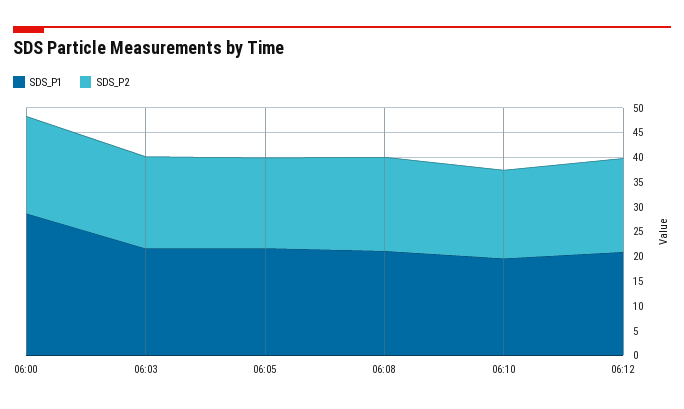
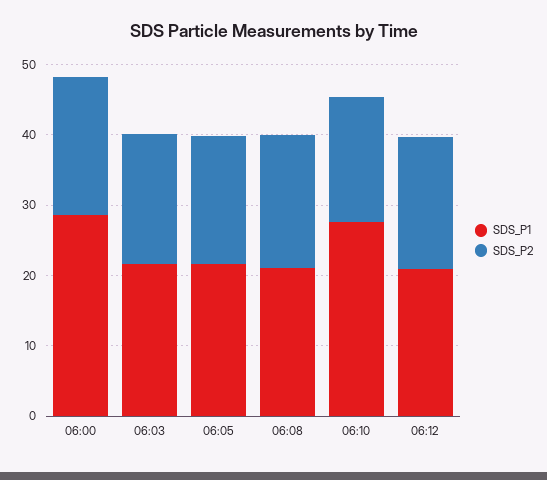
SDS_P1, 06:10: 20 -> 28

